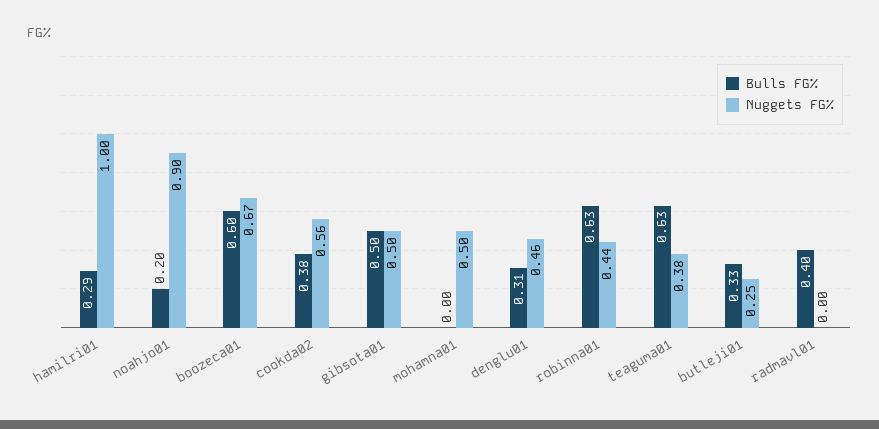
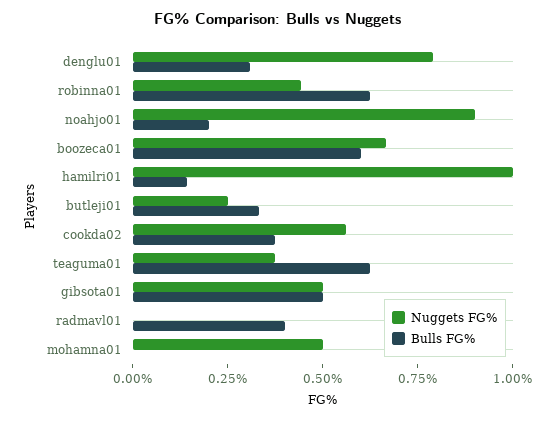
Bulls FG%, hamilri01: 0.29 -> 0.15
Nuggets FG%, denglu01: 0.46 -> 0.8

